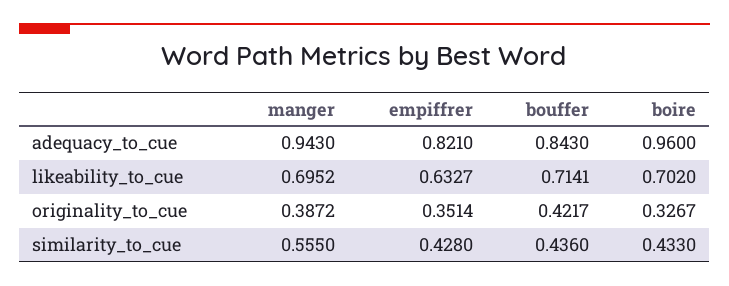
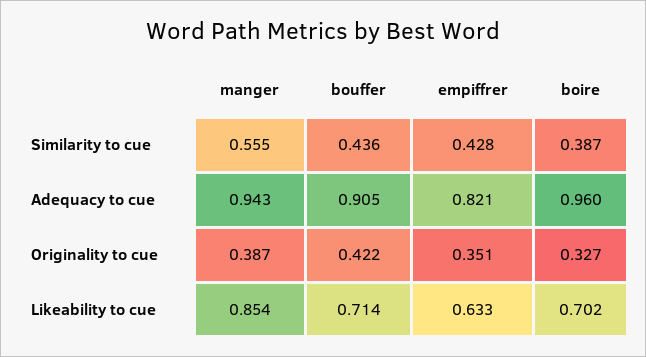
bouffer, adequacy_to_cue: 0.843 -> 0.905
manger, likeability_to_cue: 0.6952 -> 0.854
boire, similarity_to_cue: 0.433 -> 0.387

